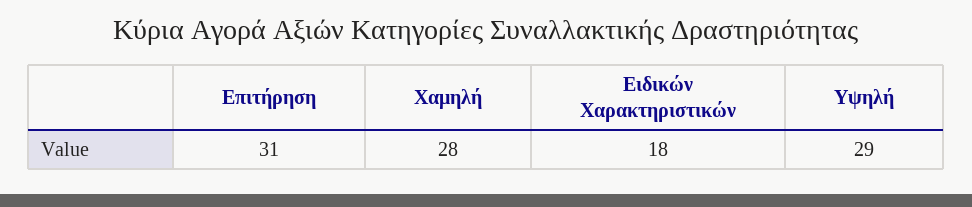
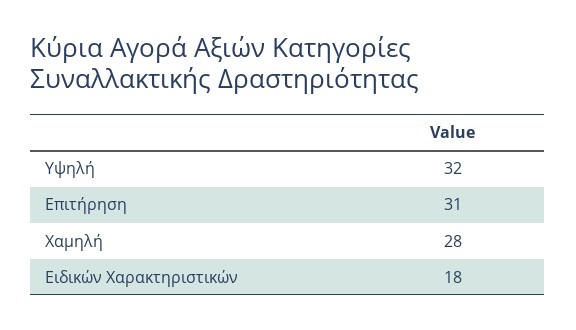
Υψηλή: 29 -> 32

